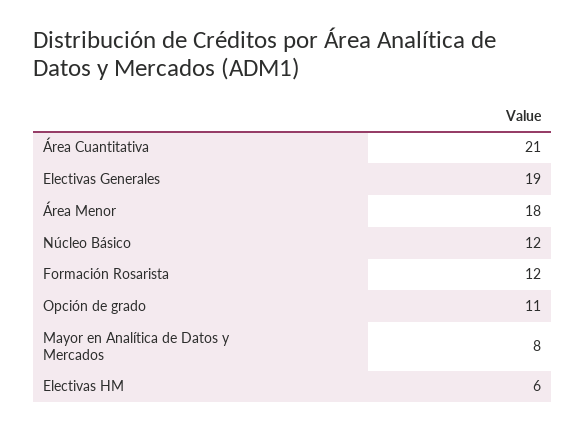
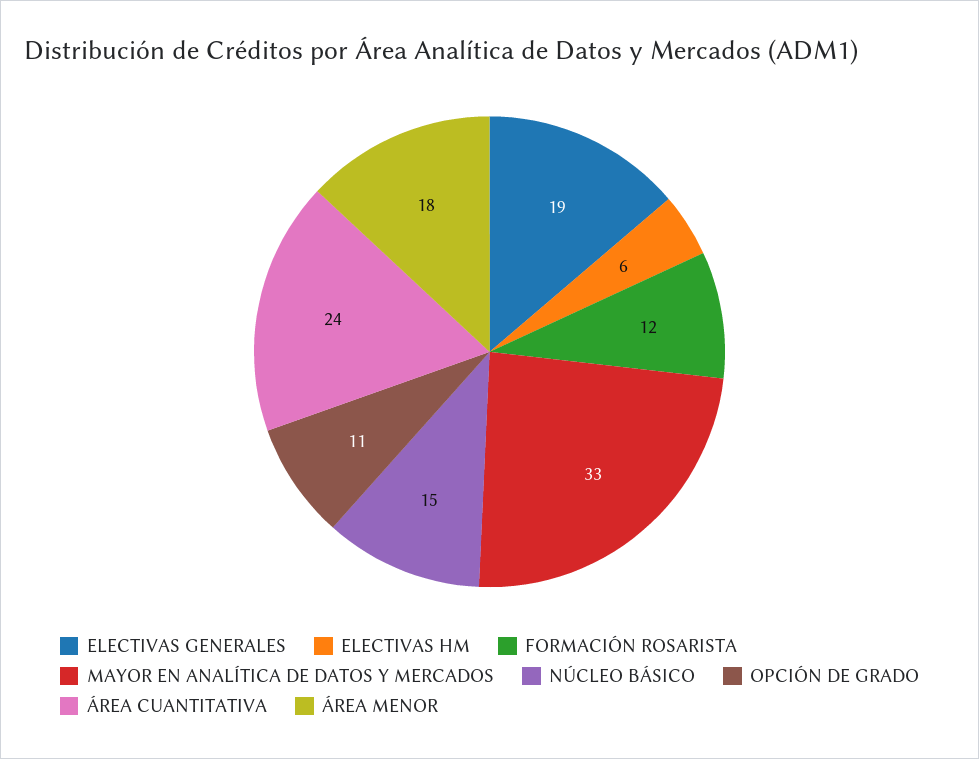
Área Cuantitativa: 21 -> 24
Núcleo Básico: 12 -> 15
Mayor en Analítica de Datos y Mercados: 8 -> 33

